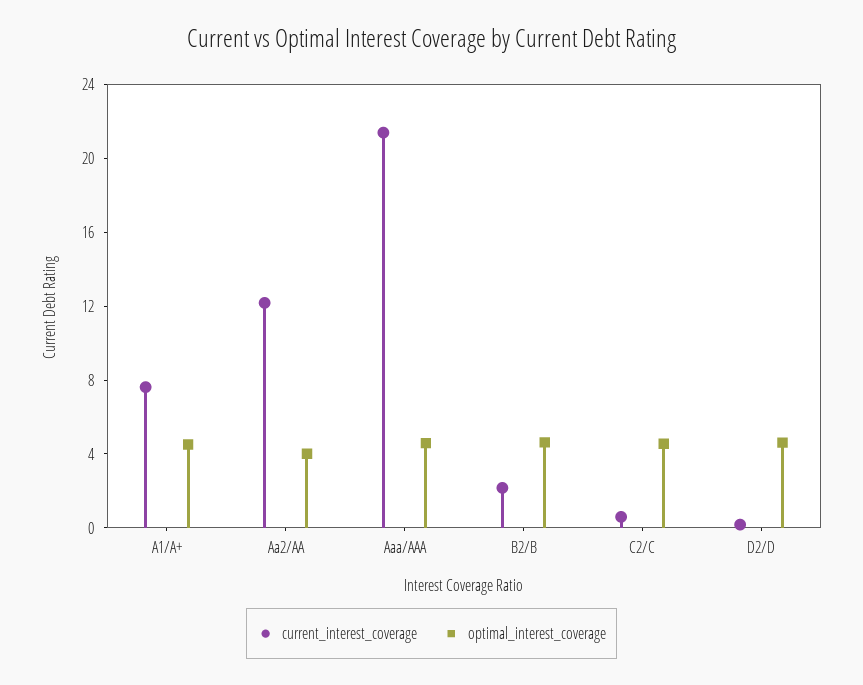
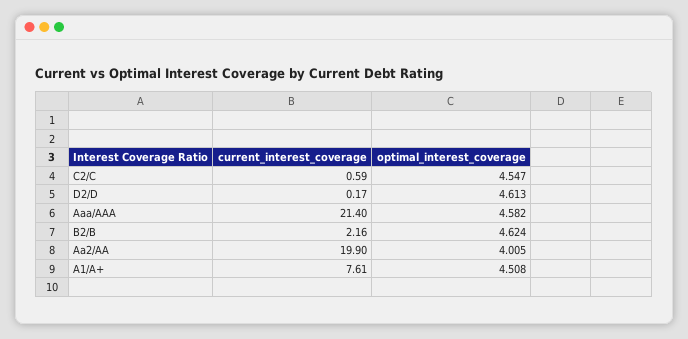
current_interest_coverage, Aa2/AA: 12 -> 19.9

